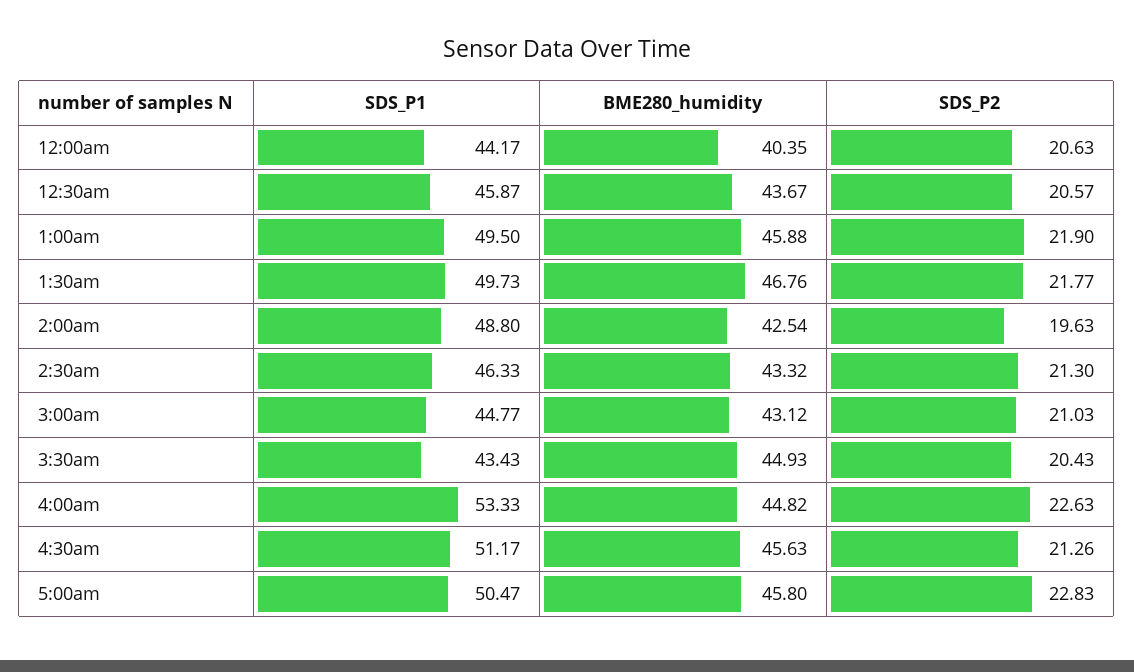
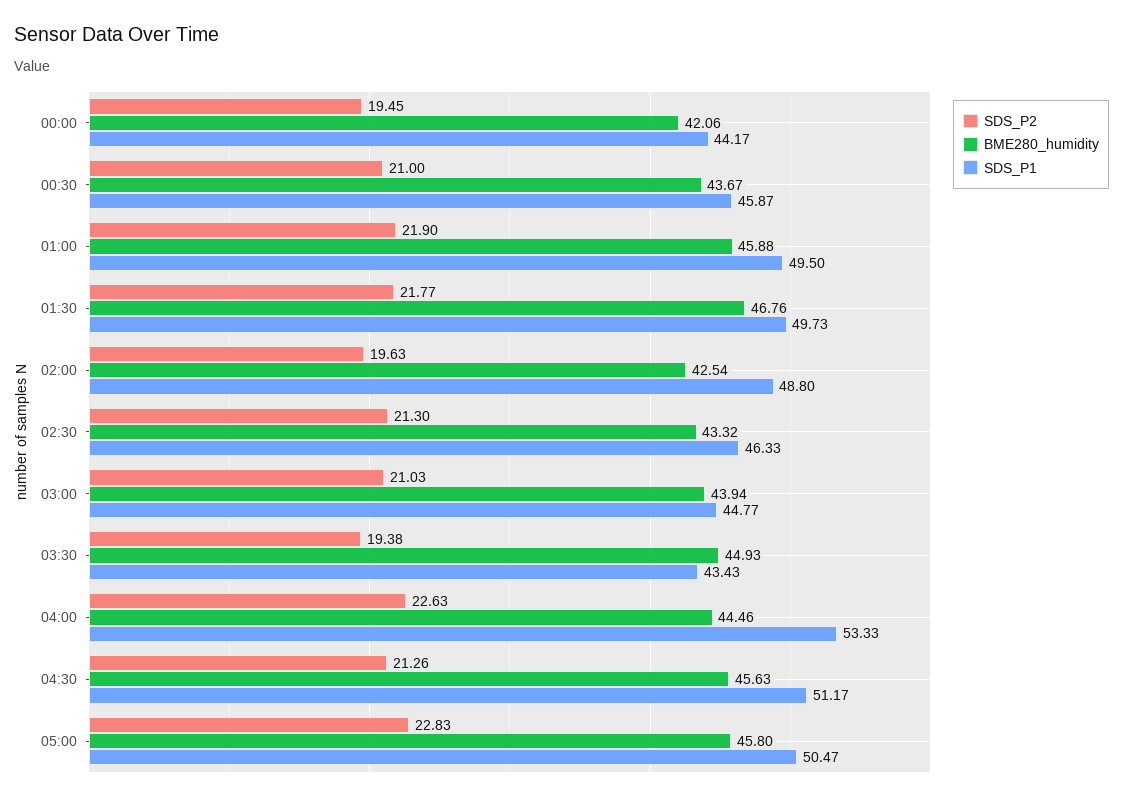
BME280_humidity, 12:00am: 40.35 -> 42.06
SDS_P2, 12:00am: 20.63 -> 19.45
SDS_P2, 12:30am: 20.57 -> 21
BME280_humidity, 3:00am: 43.12 -> 43.94
SDS_P2, 3:30am: 20.43 -> 19.38
BME280_humidity, 4:00am: 44.82 -> 44.46

